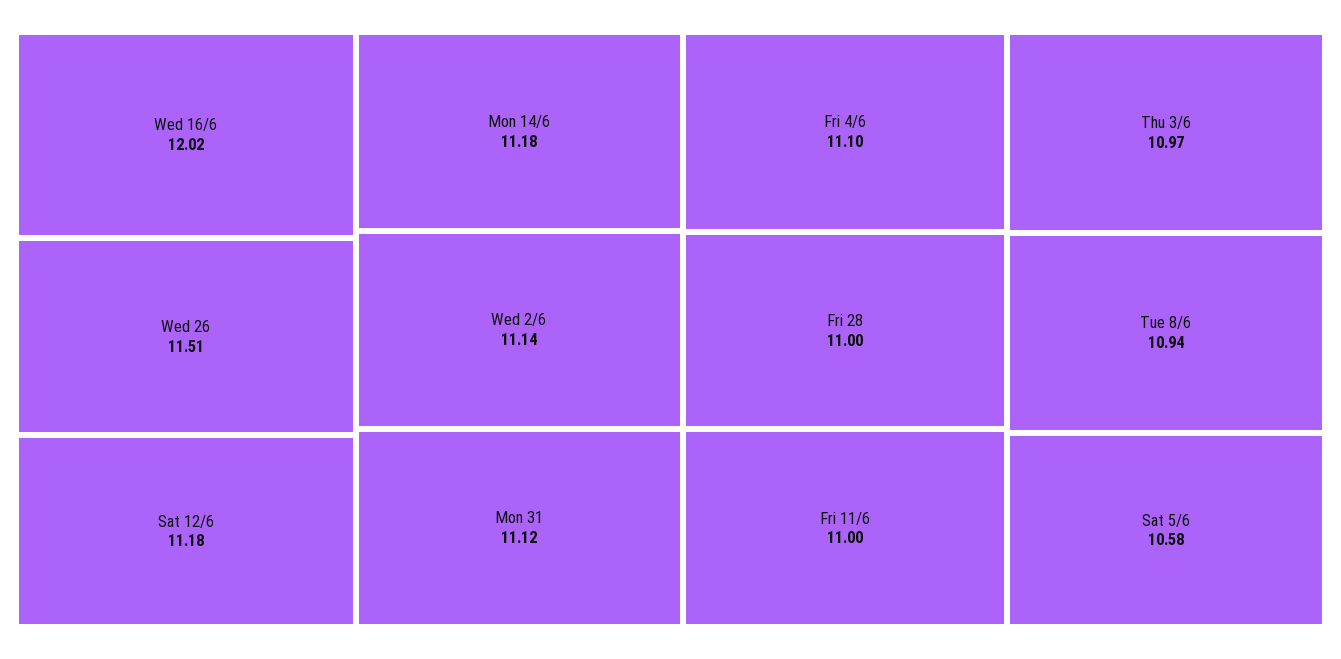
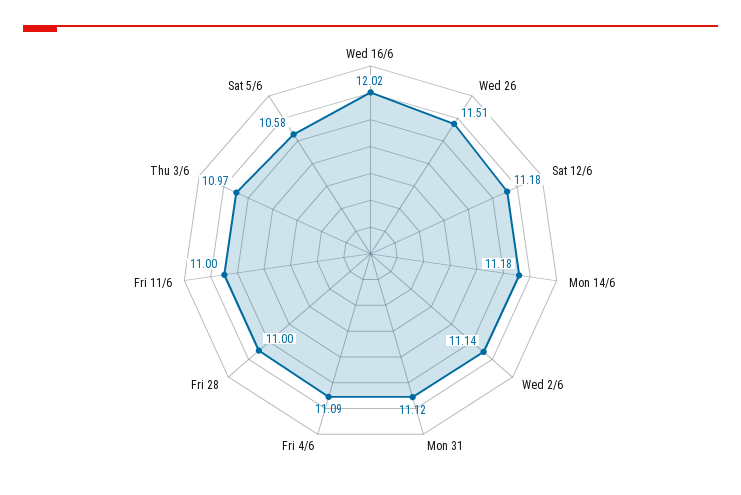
Fri 4/6: 11.1 -> 11.09
Tue 8/6: 10.94 -> none

